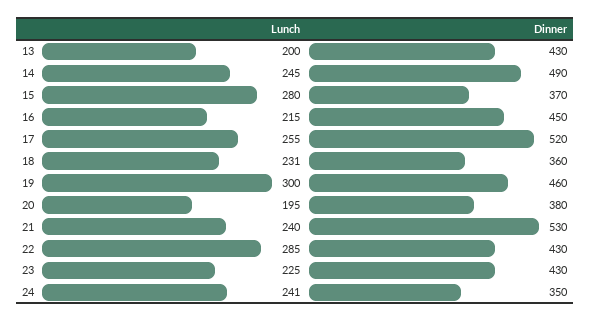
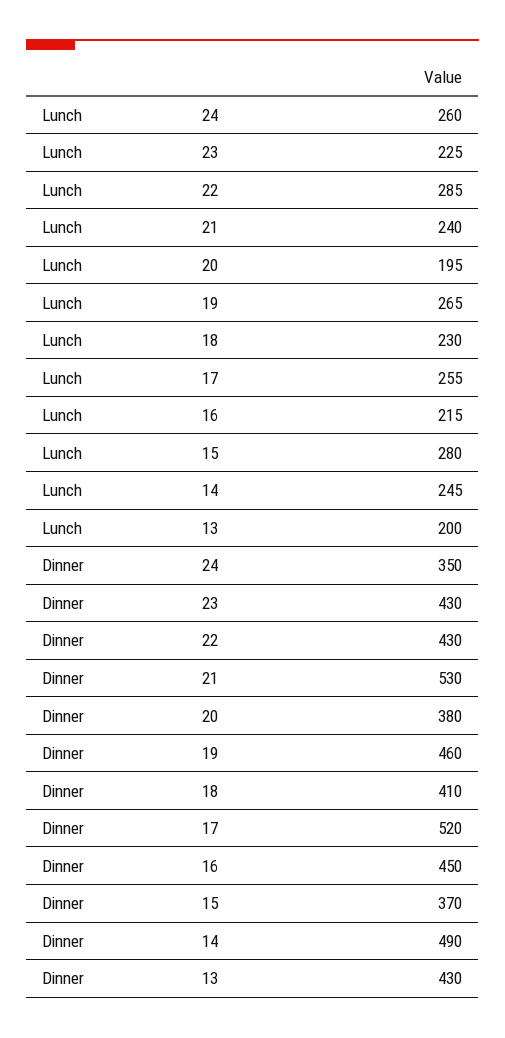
Lunch, 18: 231 -> 230
Dinner, 18: 360 -> 410
Lunch, 19: 300 -> 265
Lunch, 24: 241 -> 260

